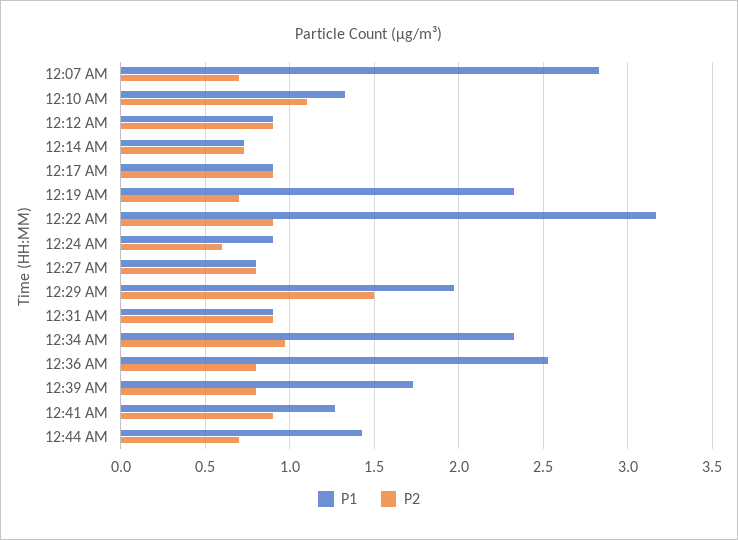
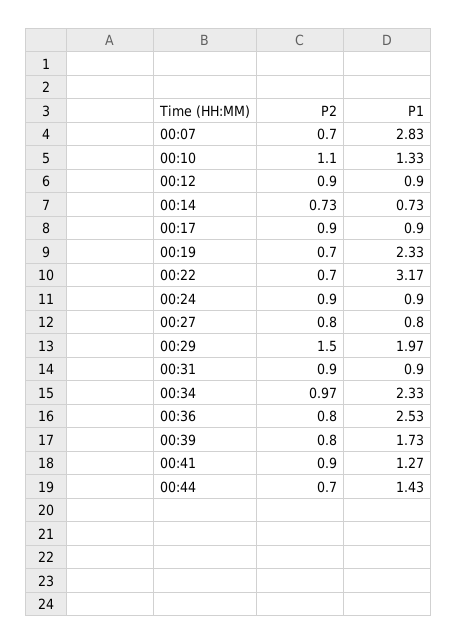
P2, 12:22 AM: 0.9 -> 0.7
P2, 12:24 AM: 0.6 -> 0.9

